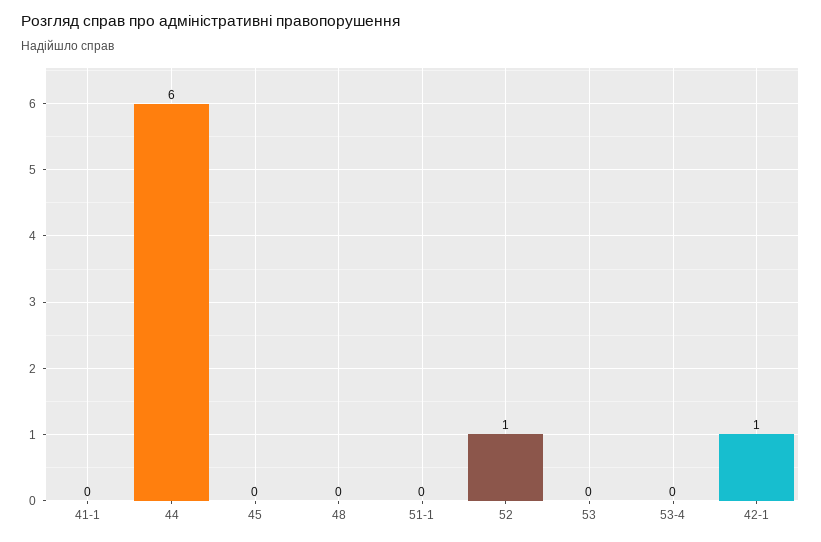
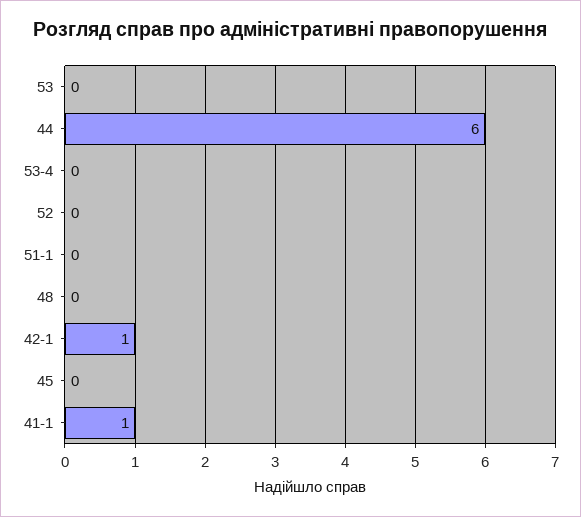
41-1: 0 -> 1
52: 1 -> 0

